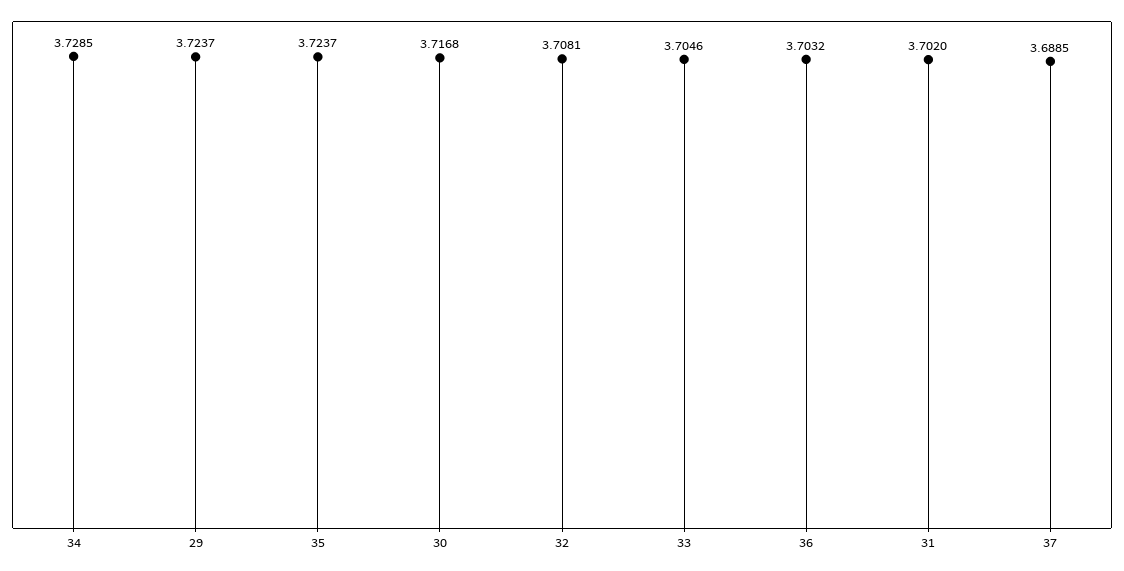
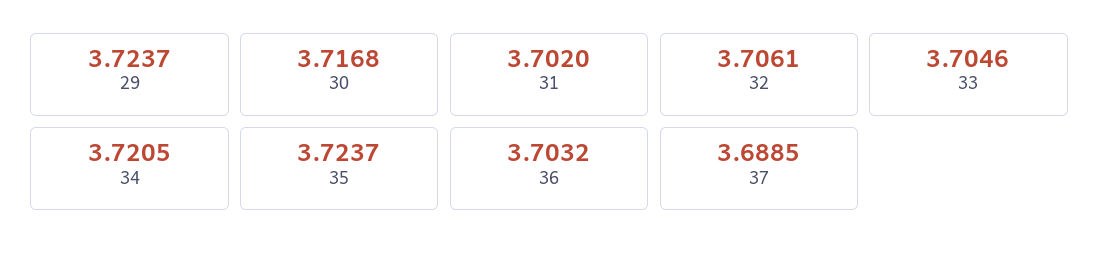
34: 3.7285 -> 3.7205
32: 3.7081 -> 3.7061

